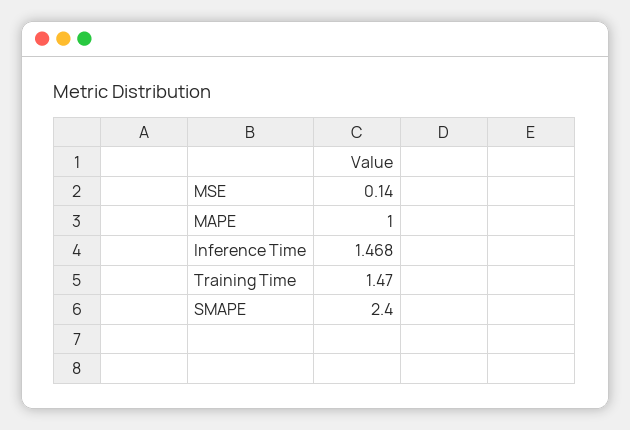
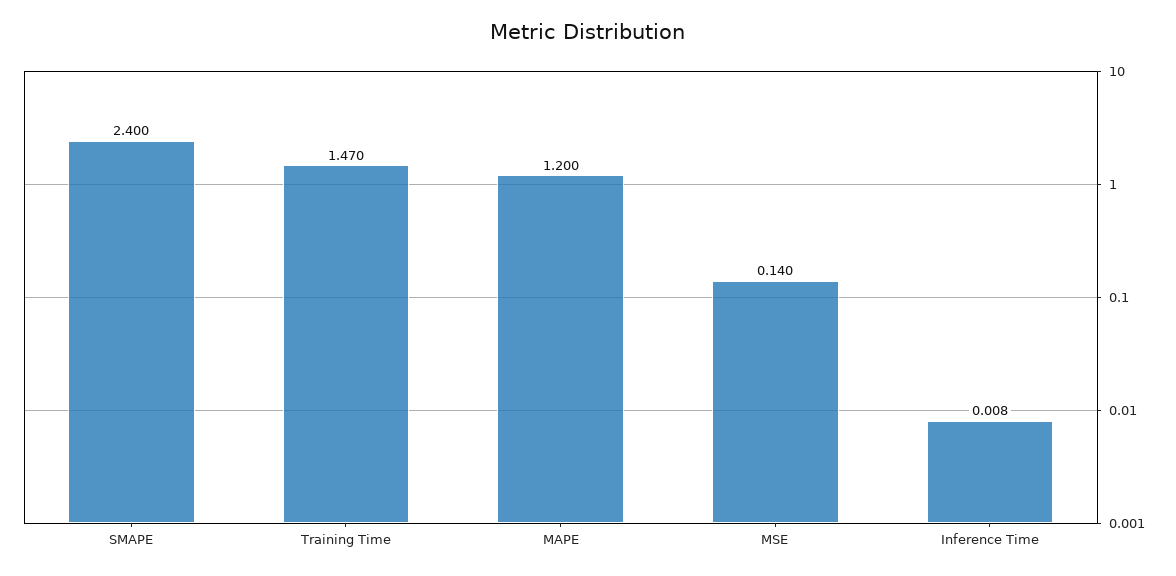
MAPE: 1 -> 1.2
Inference Time: 1.468 -> 0.008

